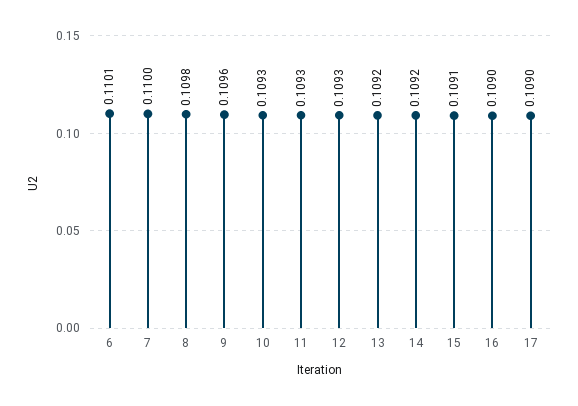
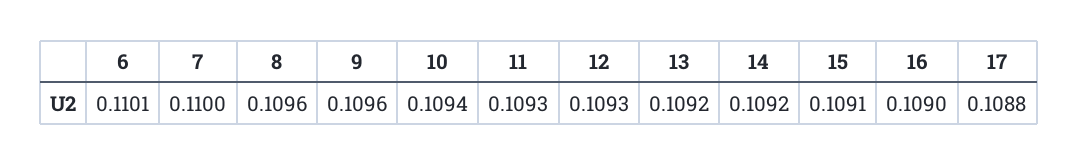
8: 0.1098 -> 0.1096
10: 0.1093 -> 0.1094
17: 0.109 -> 0.1088

